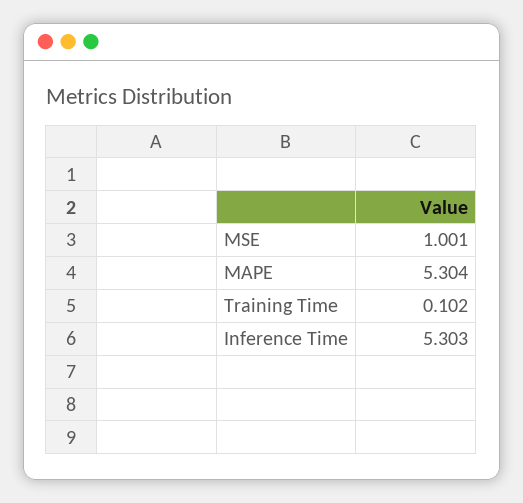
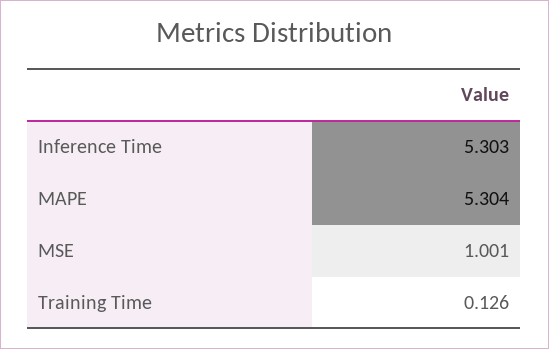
Training Time: 0.102 -> 0.126

